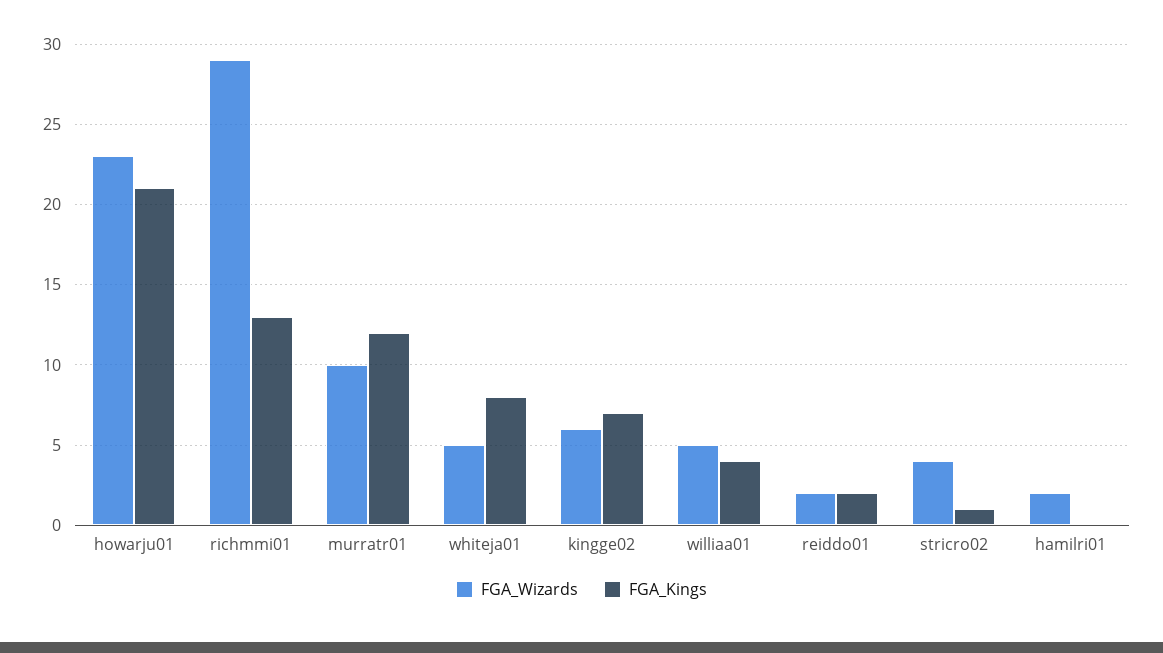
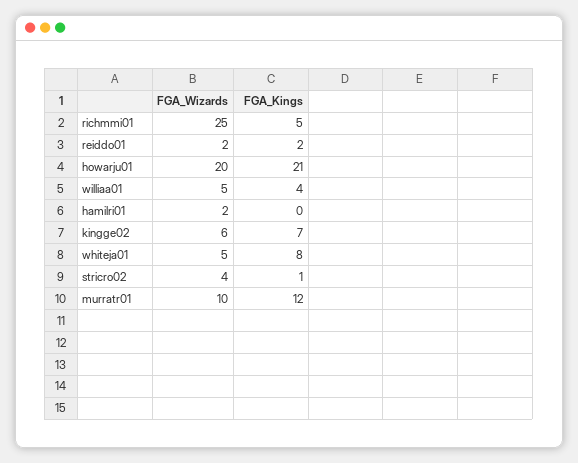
FGA_Wizards, howarju01: 23 -> 20
FGA_Wizards, richmmi01: 29 -> 25
FGA_Kings, richmmi01: 13 -> 5

